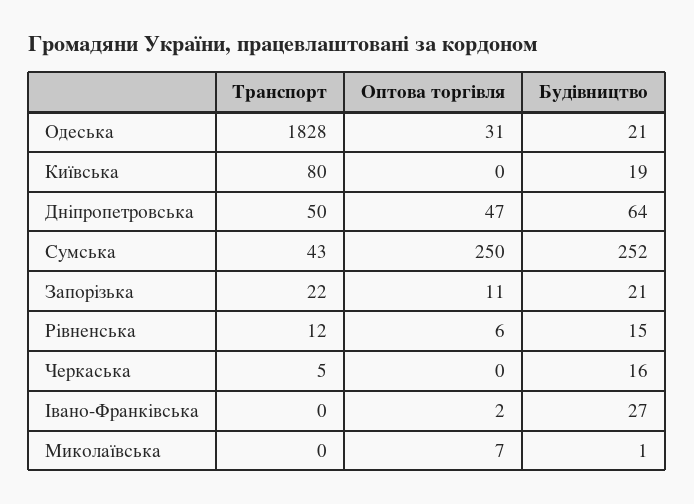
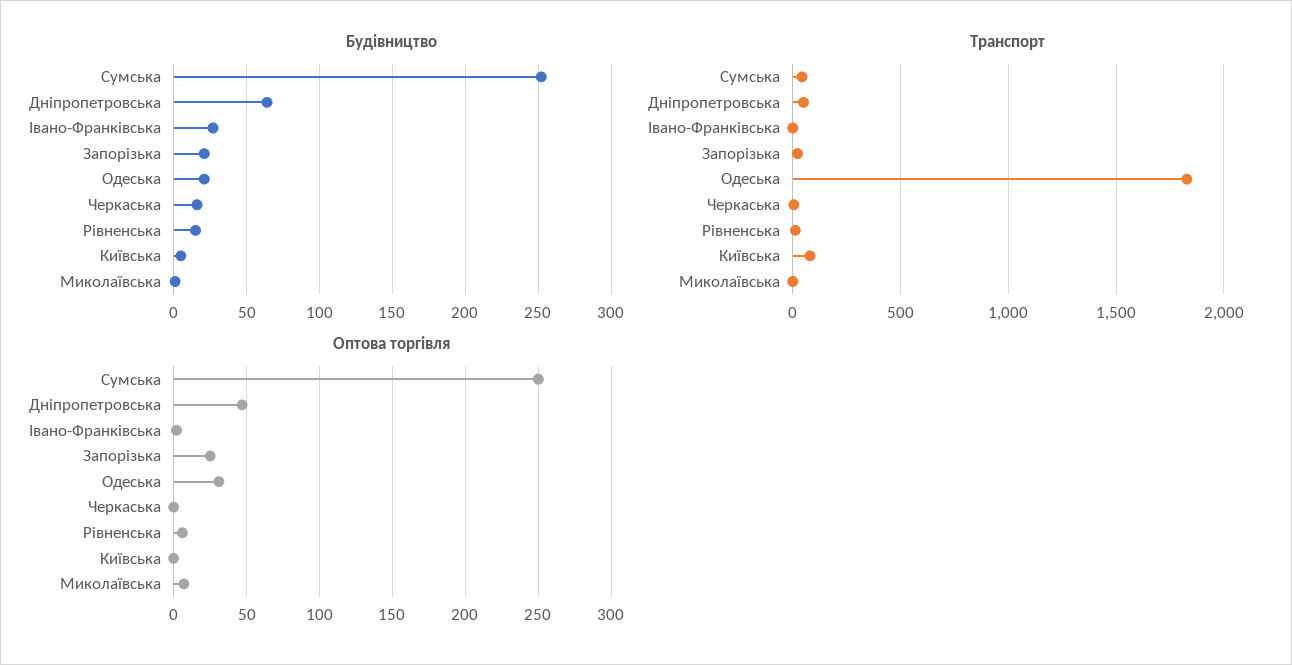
Будівництво, Київська: 19 -> 5
Оптова торгівля, Запорізька: 11 -> 25

